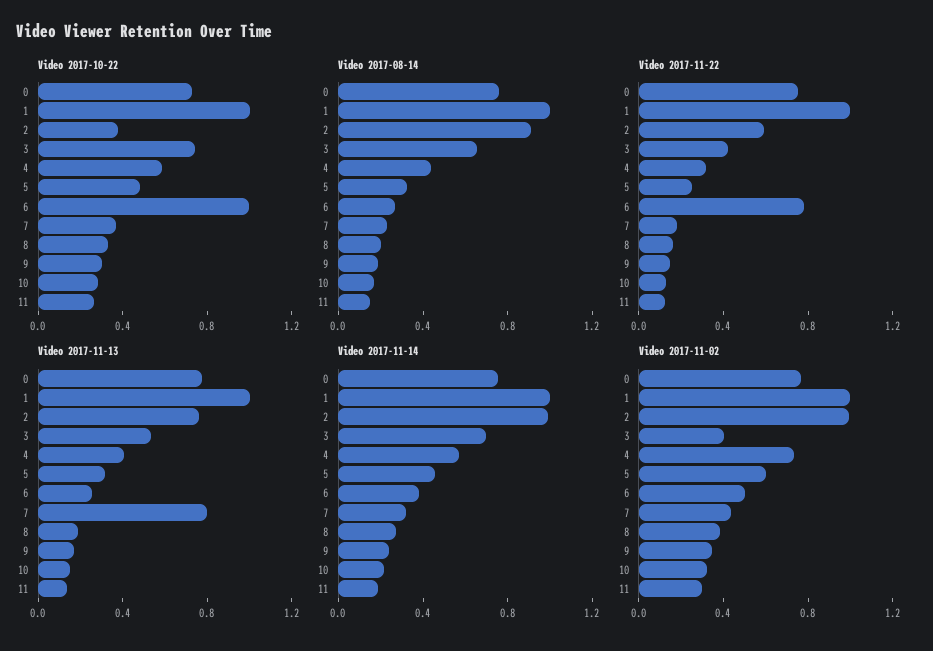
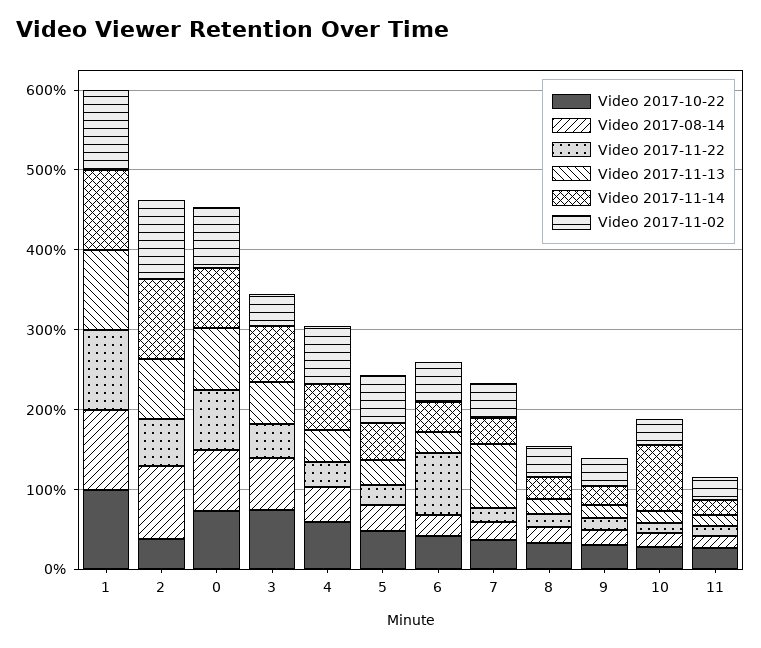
Video 2017-10-22, 6: 1 -> 0.4
Video 2017-11-14, 10: 0.2 -> 0.8

